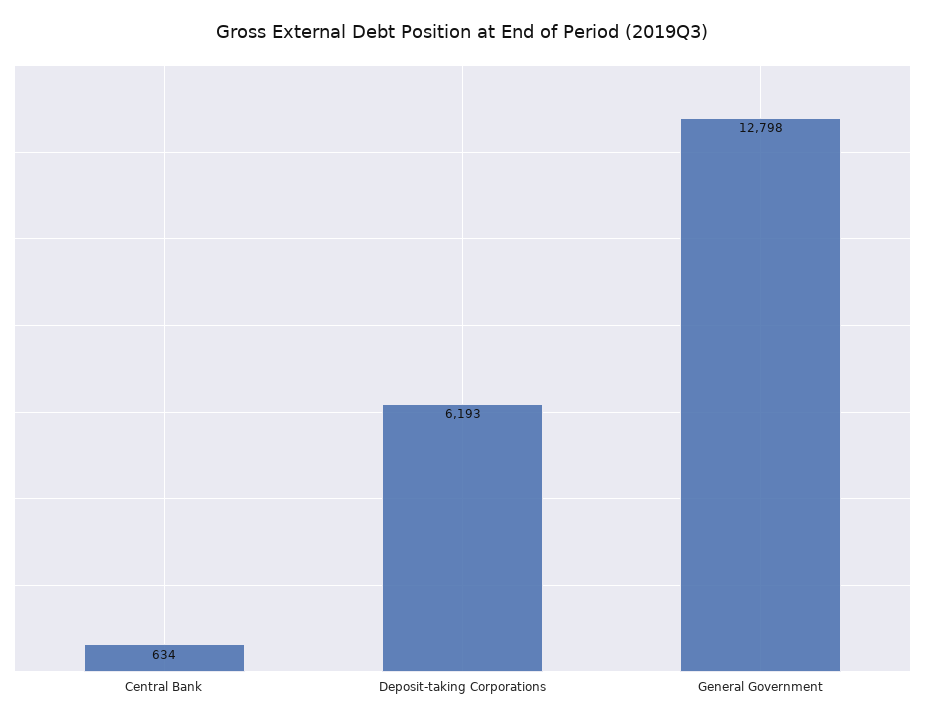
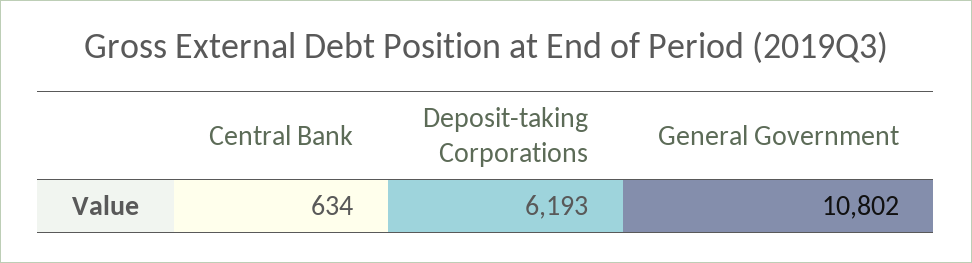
General Government: 12798 -> 10802

